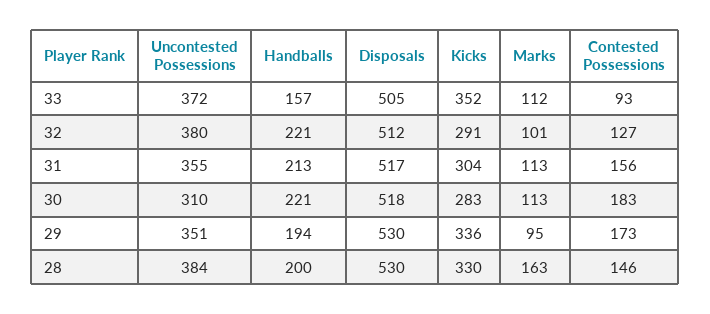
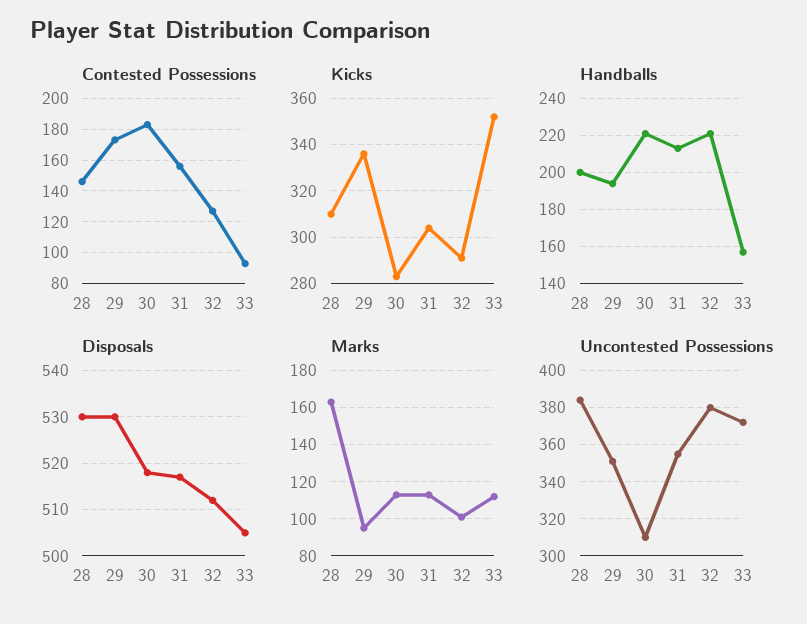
Kicks, 28: 330 -> 310

